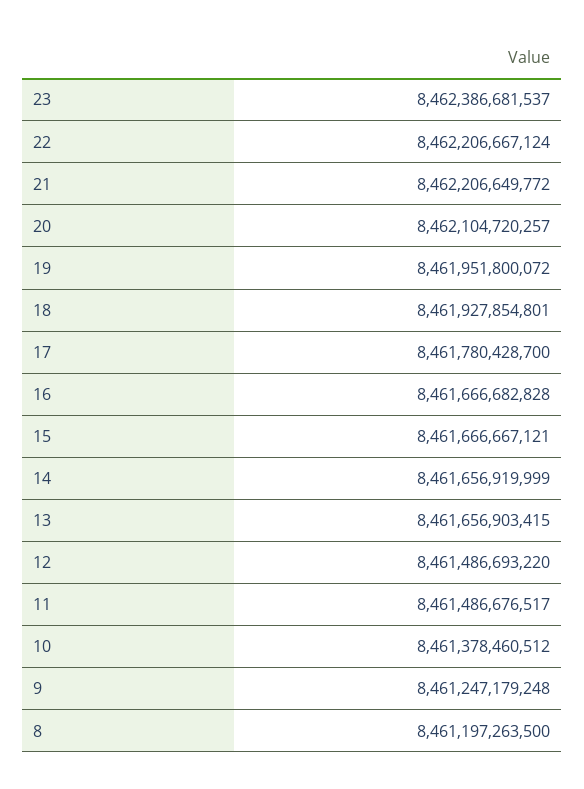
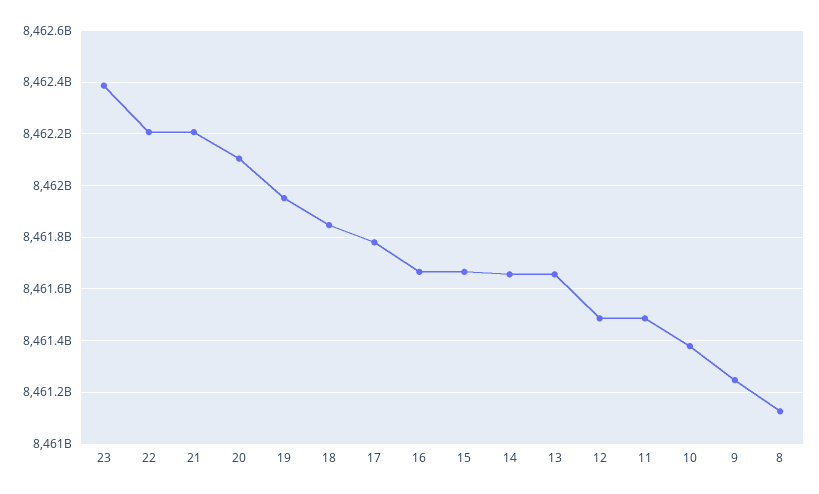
18: 8461927854801 -> 8461850000000
8: 8461197263500 -> 8461125000000

